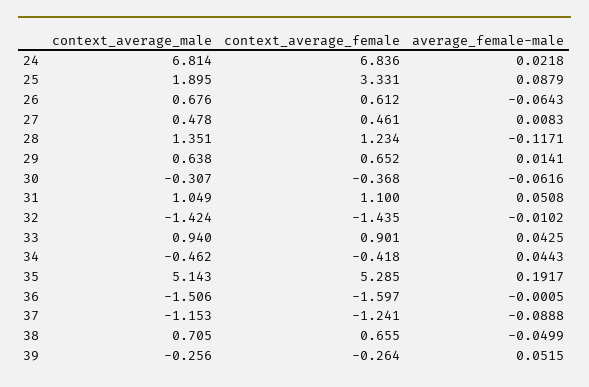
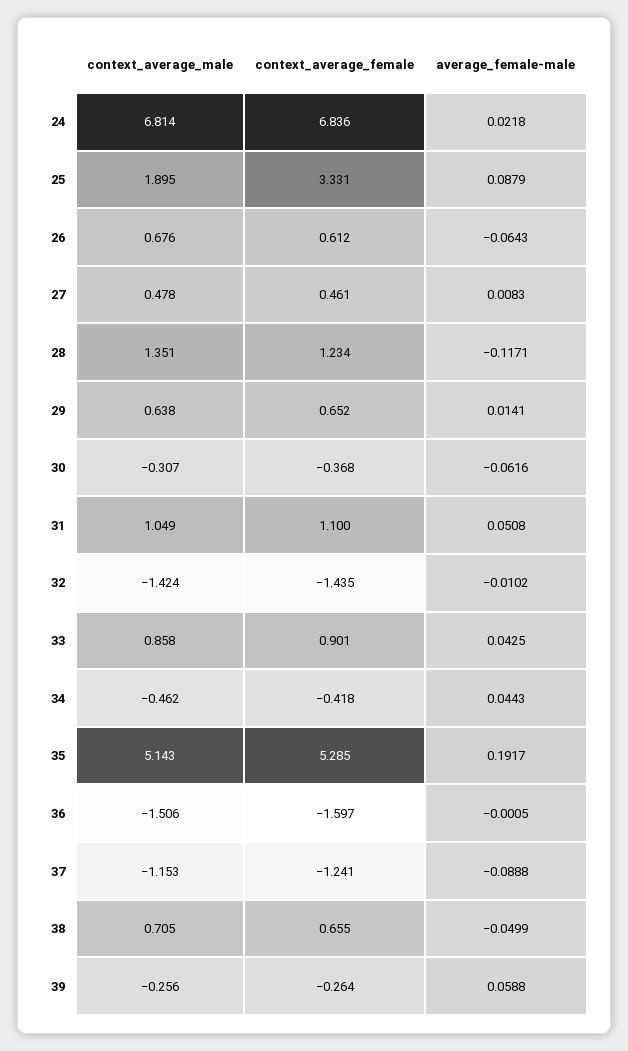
context_average_male, 33: 0.94 -> 0.858
average_female-male, 39: 0.0515 -> 0.0588

